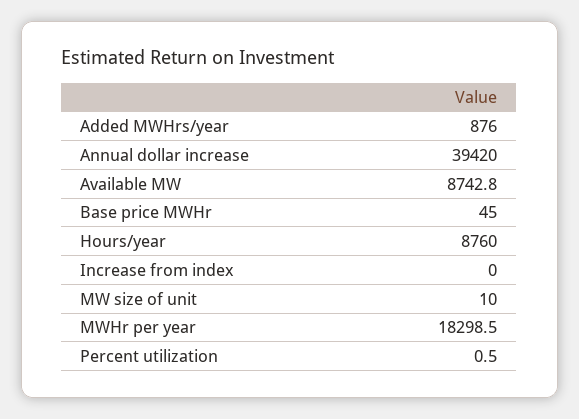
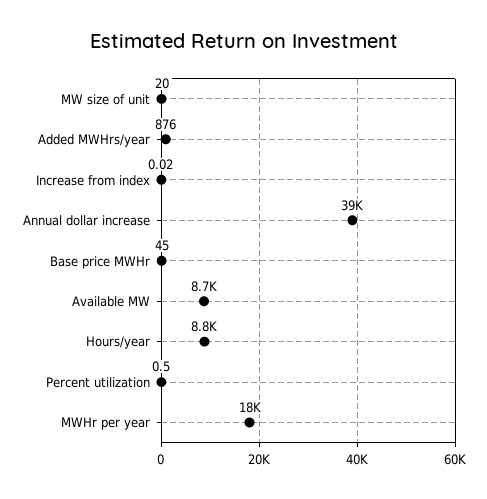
MW size of unit: 10 -> 20

